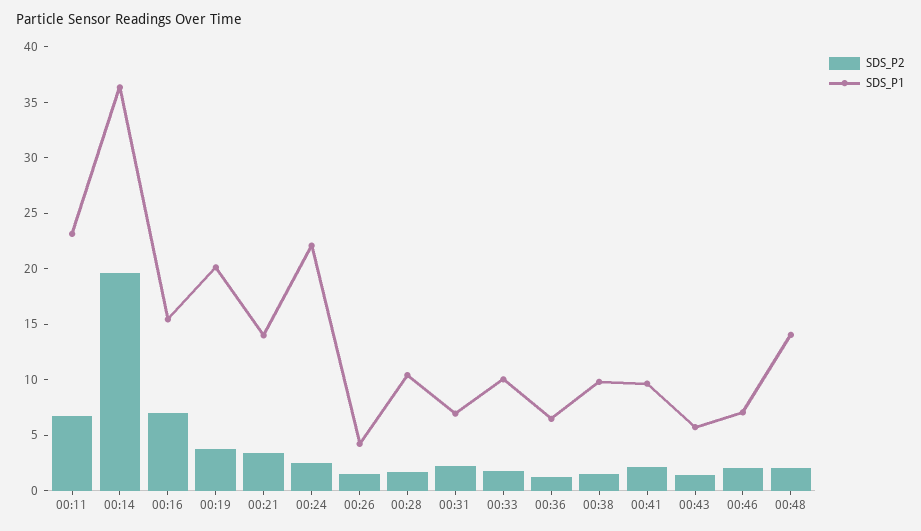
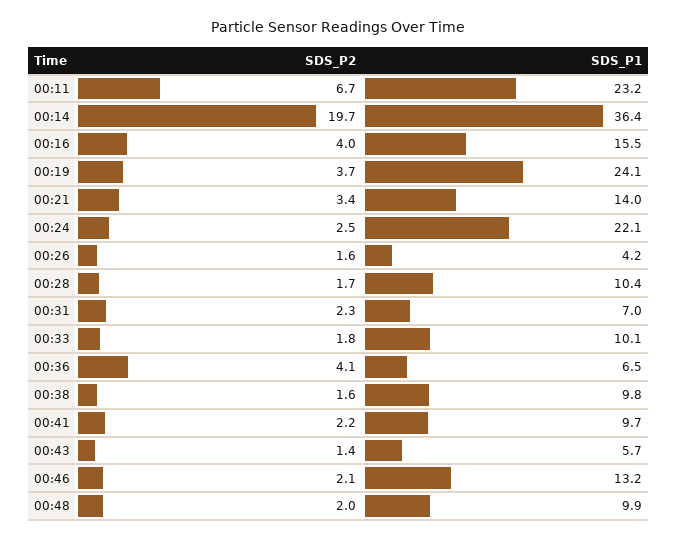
SDS_P2, 00:16: 7 -> 4
SDS_P1, 00:19: 20 -> 24.1
SDS_P2, 00:36: 1 -> 4.1
SDS_P1, 00:46: 7 -> 13.2
SDS_P1, 00:48: 14 -> 9.9

